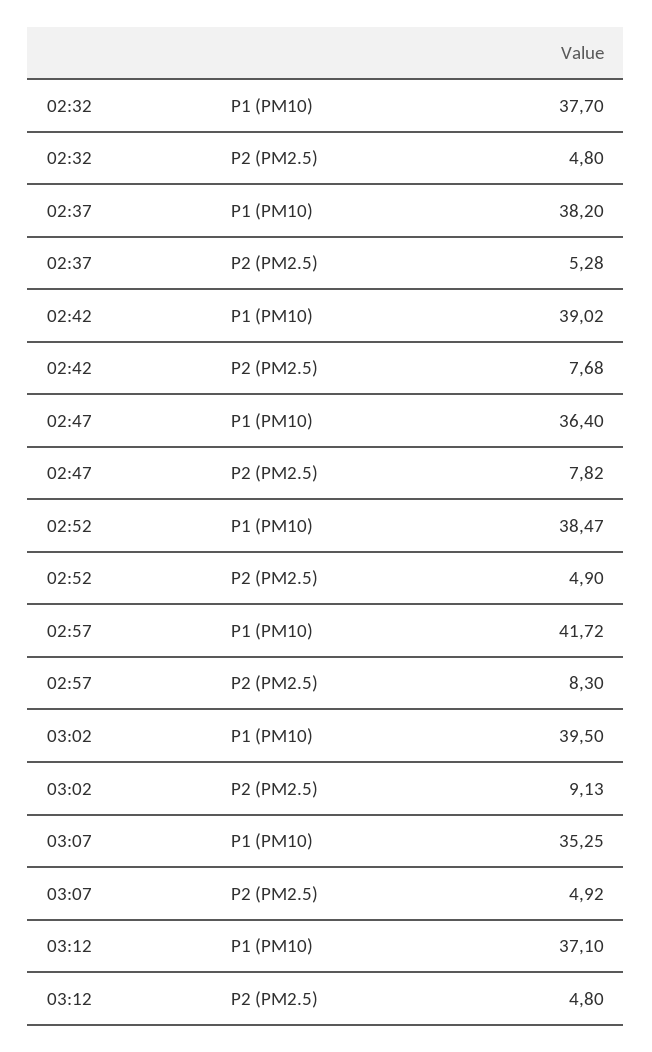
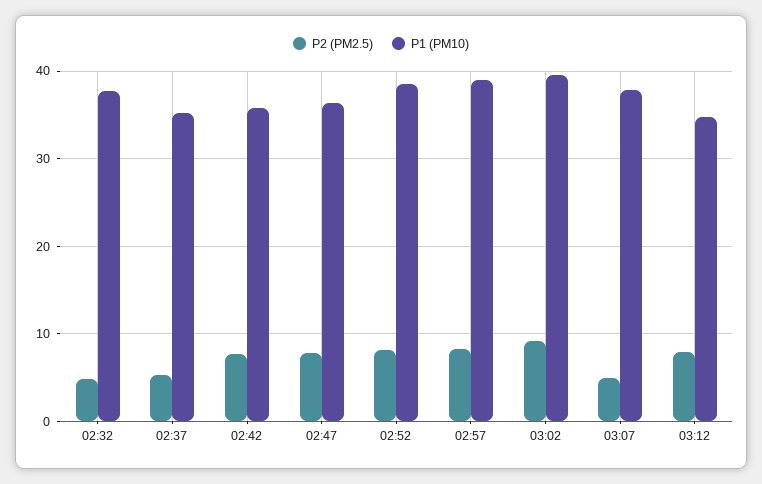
P1 (PM10), 02:37: 38.2 -> 35
P1 (PM10), 02:42: 39.02 -> 36
P2 (PM2.5), 02:52: 4.9 -> 8
P1 (PM10), 02:57: 41.72 -> 39
P1 (PM10), 03:07: 35.25 -> 38
P1 (PM10), 03:12: 37.1 -> 35
P2 (PM2.5), 03:12: 4.8 -> 8

